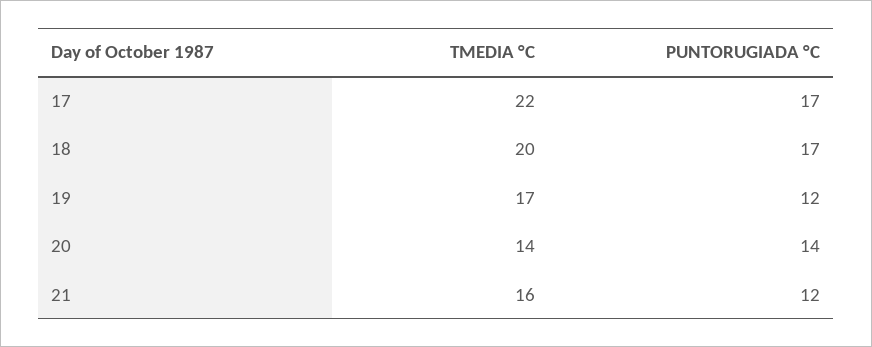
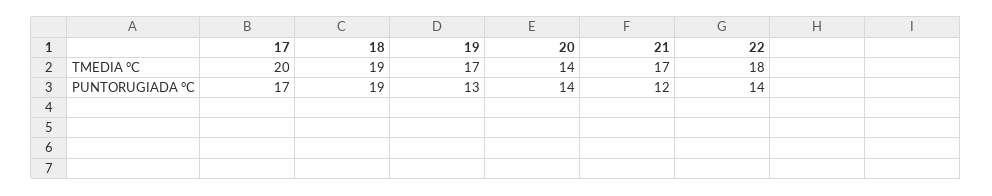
TMEDIA °C, 17: 22 -> 20
TMEDIA °C, 18: 20 -> 19
PUNTORUGIADA °C, 18: 17 -> 19
PUNTORUGIADA °C, 19: 12 -> 13
TMEDIA °C, 21: 16 -> 17
TMEDIA °C, 22: none -> 18
PUNTORUGIADA °C, 22: none -> 14

